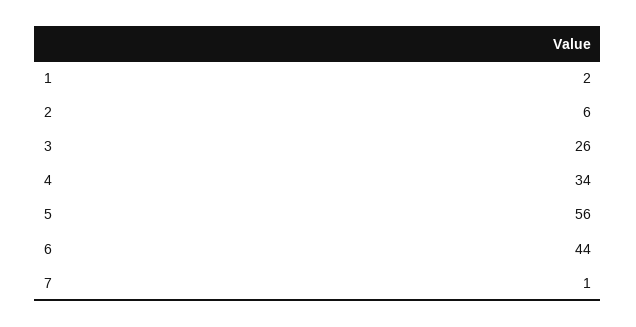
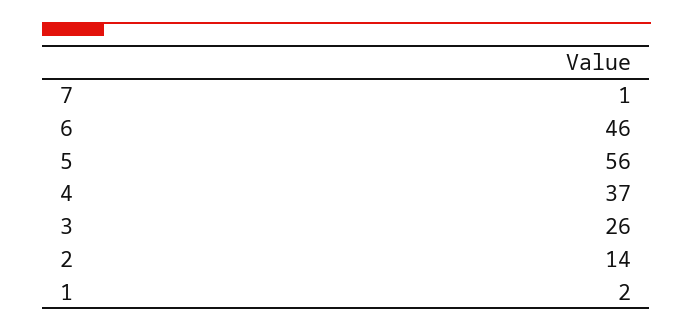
2: 6 -> 14
4: 34 -> 37
6: 44 -> 46

